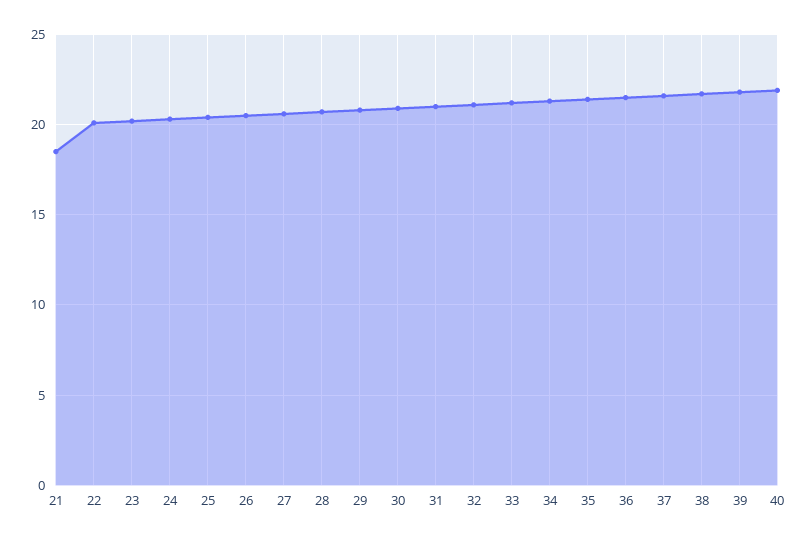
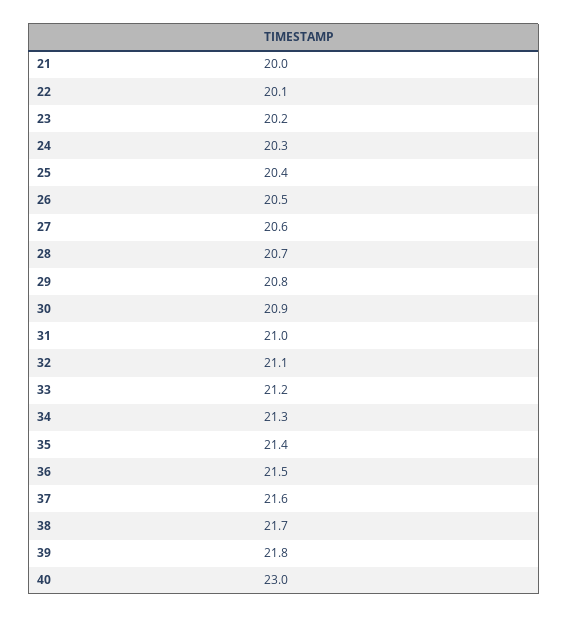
21: 18.5 -> 20
40: 22 -> 23

